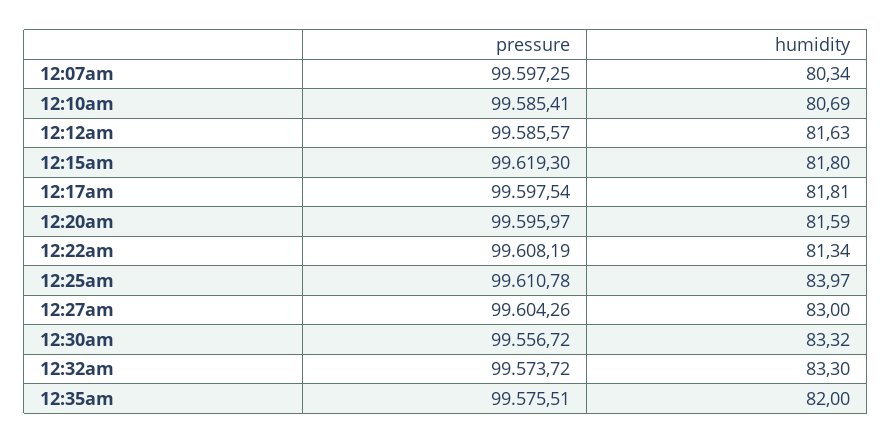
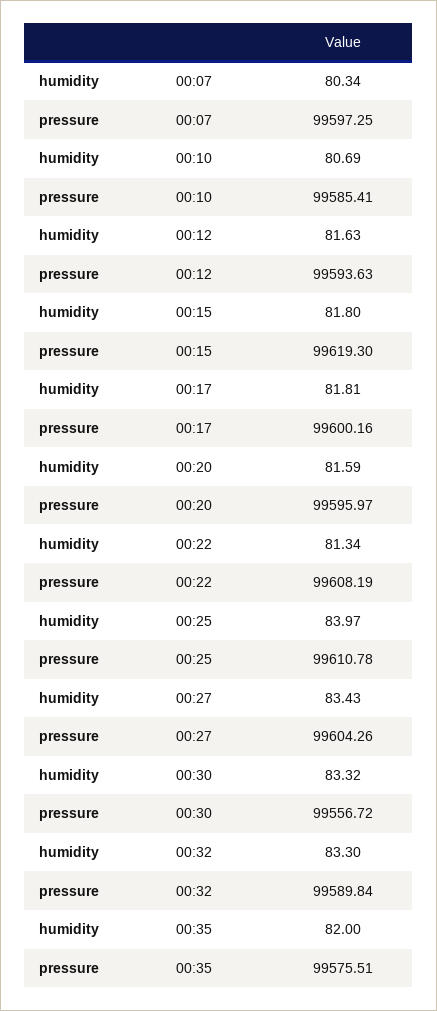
pressure, 12:12am: 99585.57 -> 99593.63
pressure, 12:17am: 99597.54 -> 99600.16
humidity, 12:27am: 83 -> 83.43
pressure, 12:32am: 99573.72 -> 99589.84

